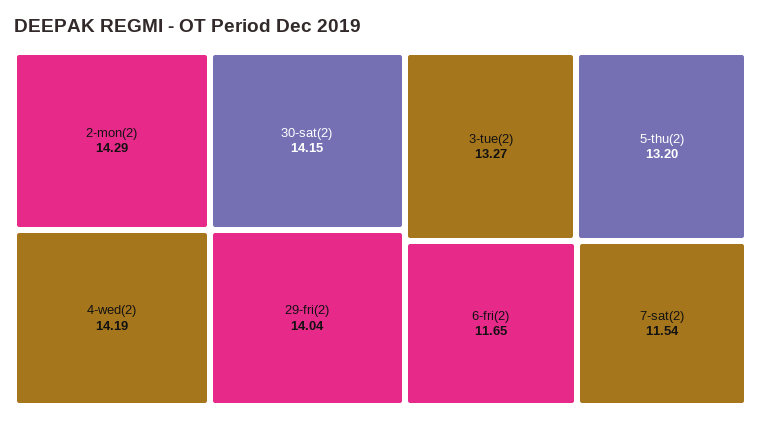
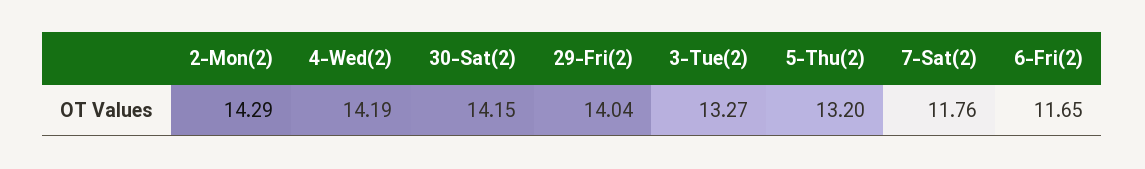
7-sat(2): 11.54 -> 11.76

